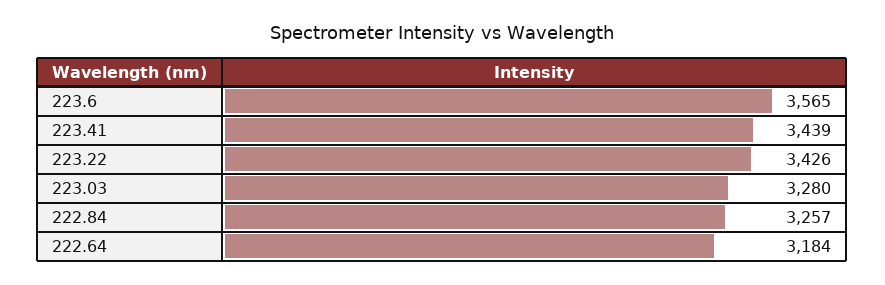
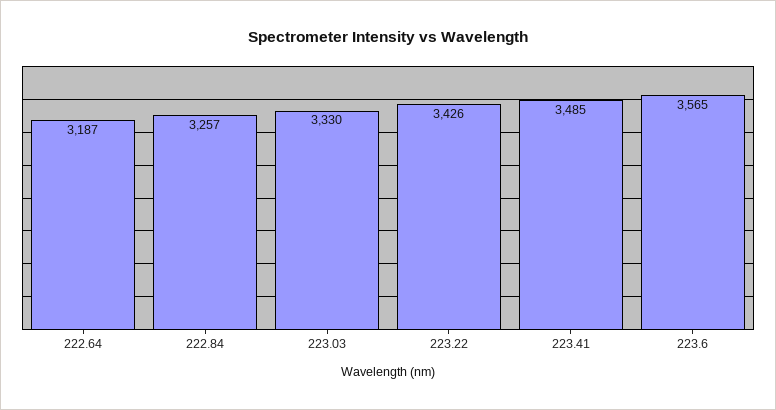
223.41: 3439 -> 3485
223.03: 3280 -> 3330
222.64: 3184 -> 3187

